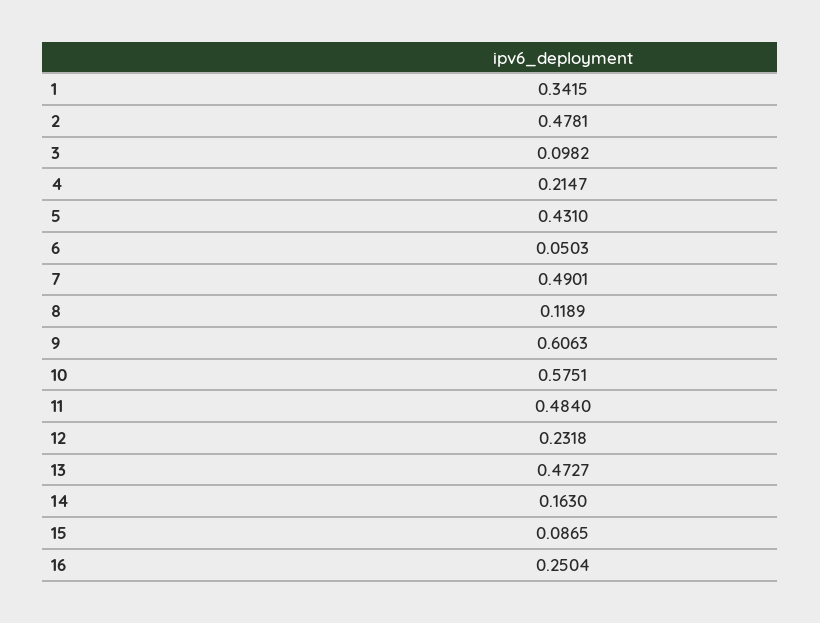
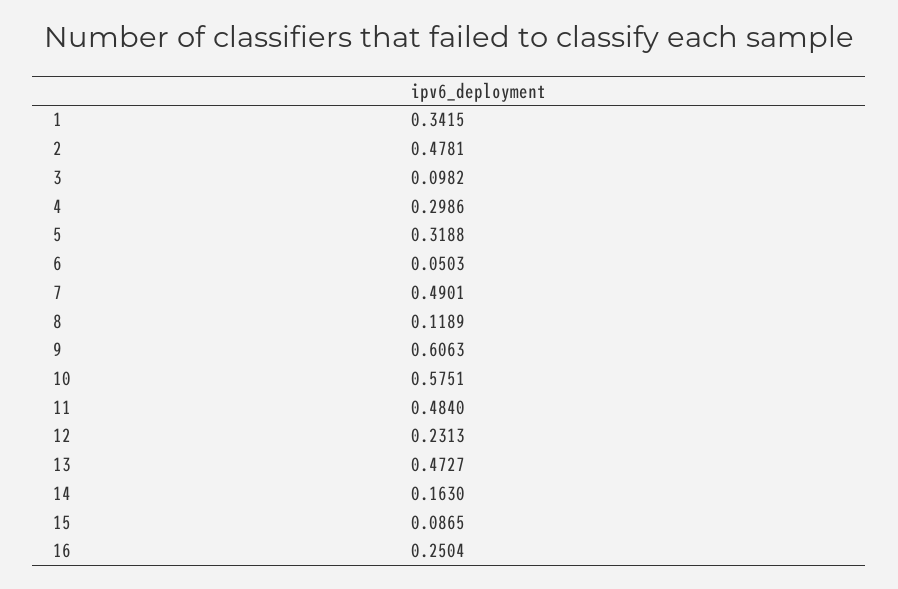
4: 0.2147 -> 0.2986
5: 0.431 -> 0.3188
12: 0.2318 -> 0.2313

